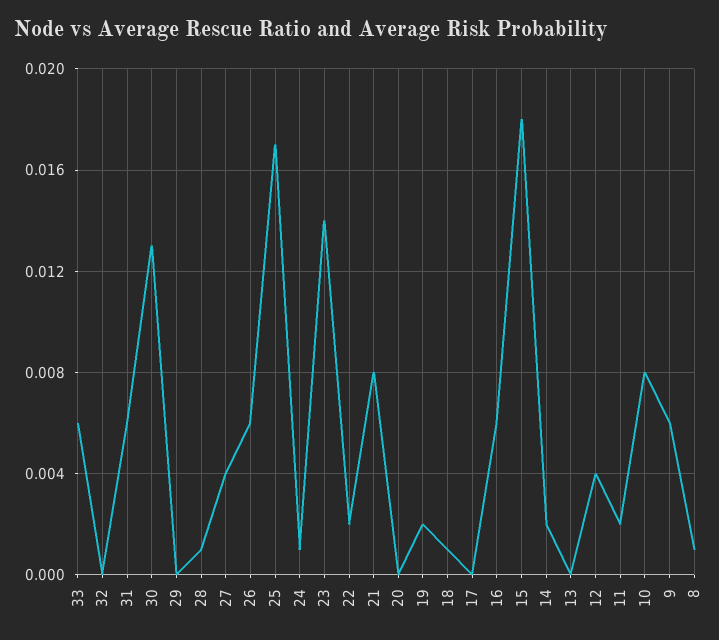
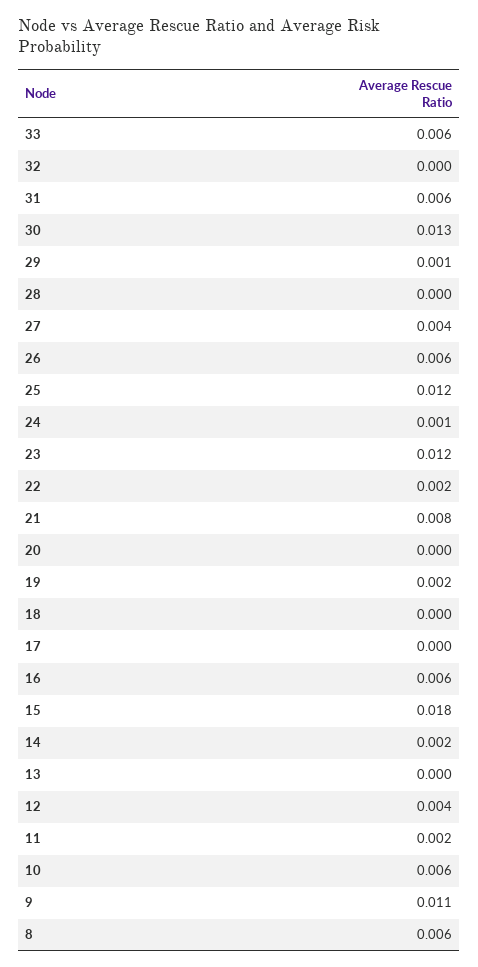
29: 0 -> 0.001
28: 0.001 -> 0
25: 0.017 -> 0.012
23: 0.014 -> 0.012
18: 0.001 -> 0
10: 0.008 -> 0.006
9: 0.006 -> 0.011
8: 0.001 -> 0.006

